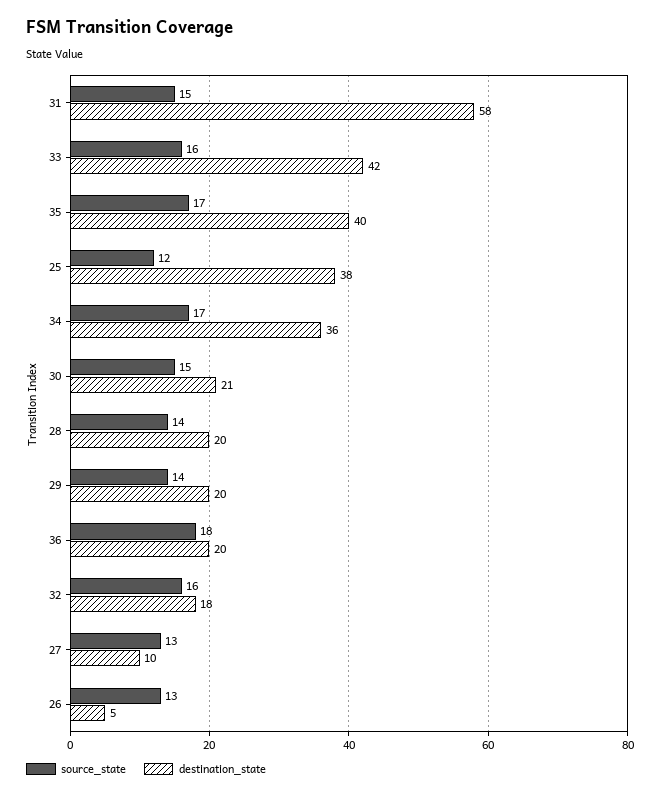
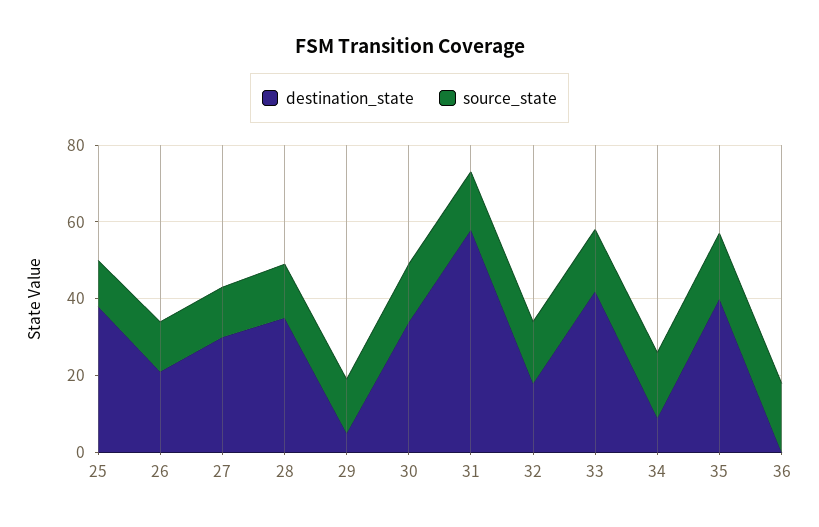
destination_state, 34: 36 -> 10
destination_state, 30: 21 -> 35
destination_state, 28: 20 -> 35
destination_state, 29: 20 -> 5
destination_state, 36: 20 -> 0
destination_state, 27: 10 -> 30
destination_state, 26: 5 -> 20

